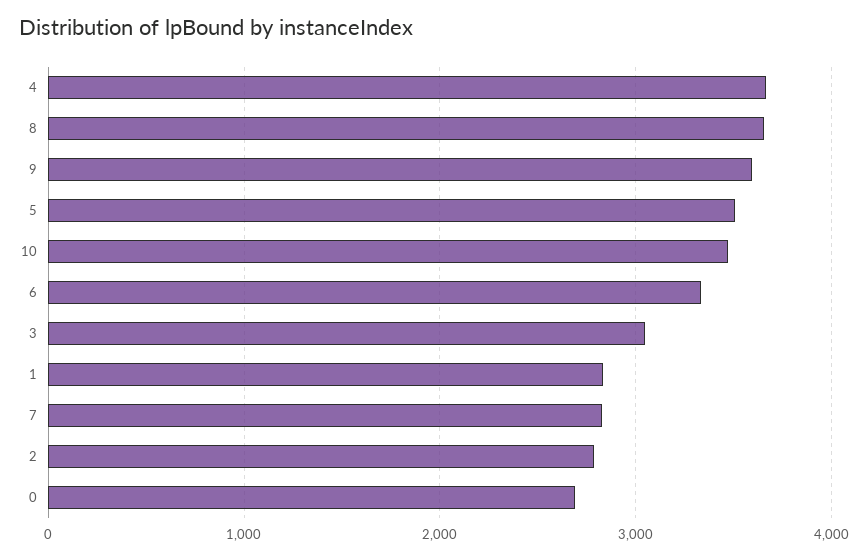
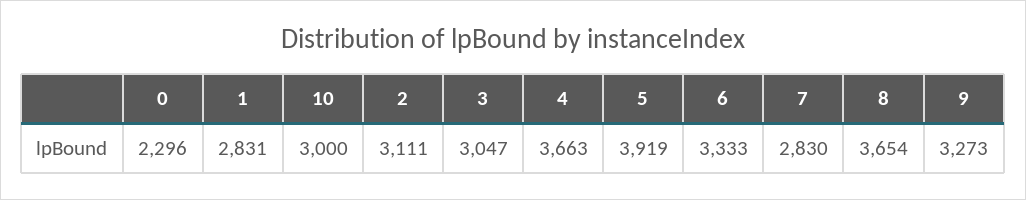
9: 3600 -> 3273
5: 3500 -> 3919
10: 3500 -> 3000
2: 2800 -> 3111
0: 2700 -> 2296

